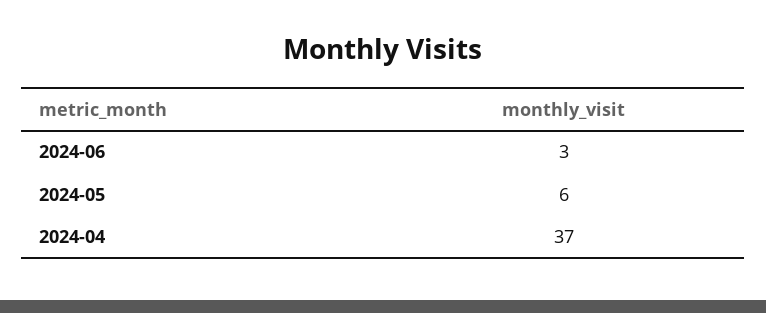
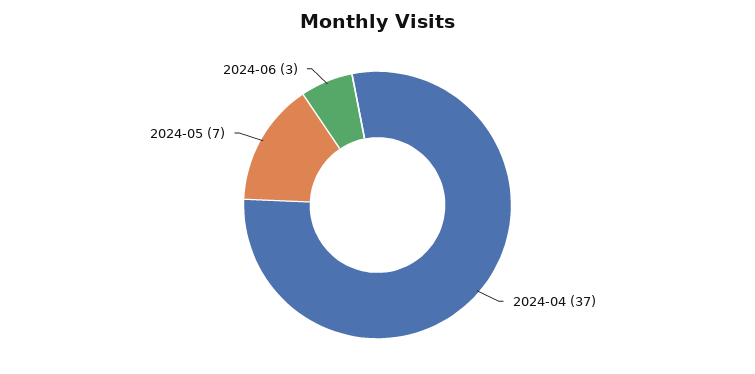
2024-05: 6 -> 7

